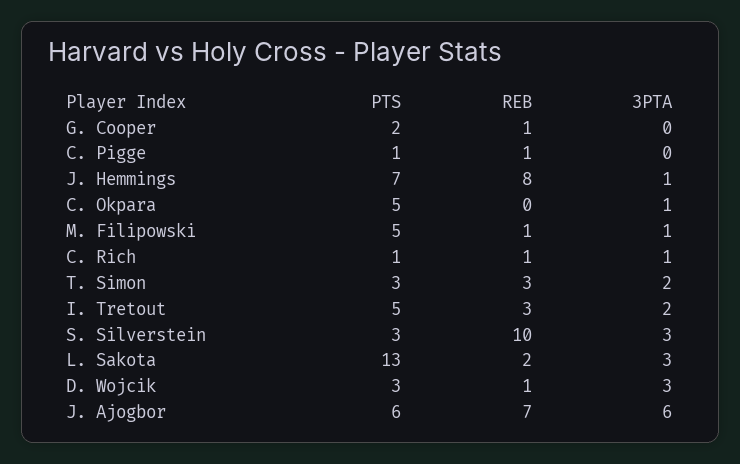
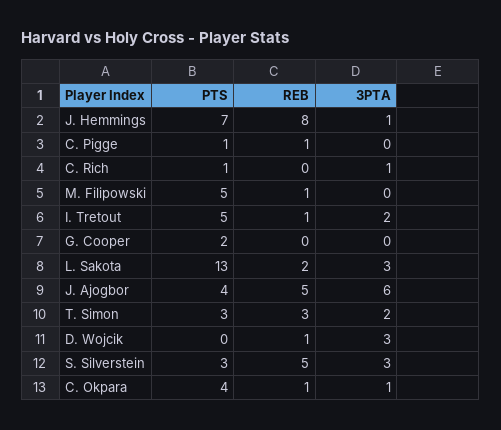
REB, G. Cooper: 1 -> 0
PTS, C. Okpara: 5 -> 4
REB, C. Okpara: 0 -> 1
3PTA, M. Filipowski: 1 -> 0
REB, C. Rich: 1 -> 0
REB, I. Tretout: 3 -> 1
REB, S. Silverstein: 10 -> 5
PTS, D. Wojcik: 3 -> 0
PTS, J. Ajogbor: 6 -> 4
REB, J. Ajogbor: 7 -> 5

